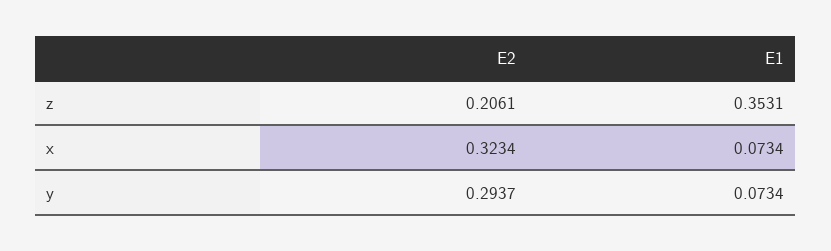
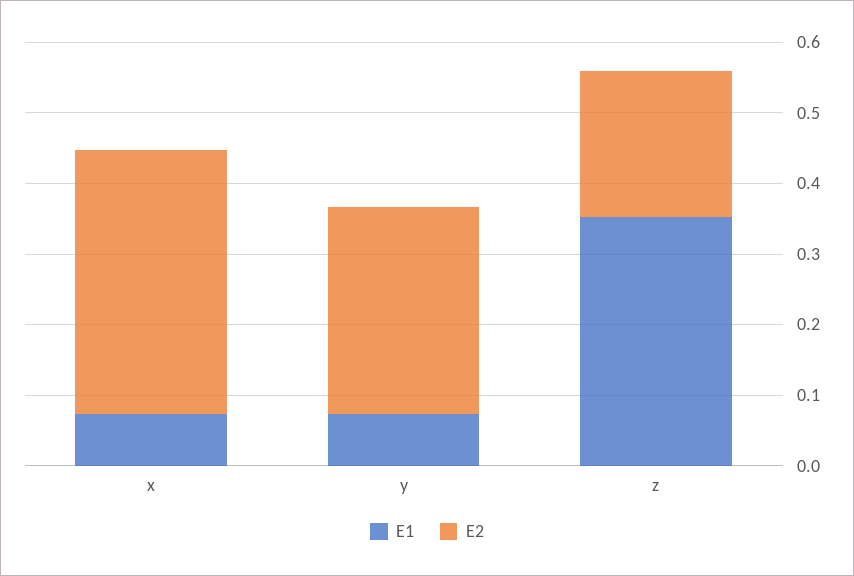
E2, x: 0.3234 -> 0.38

